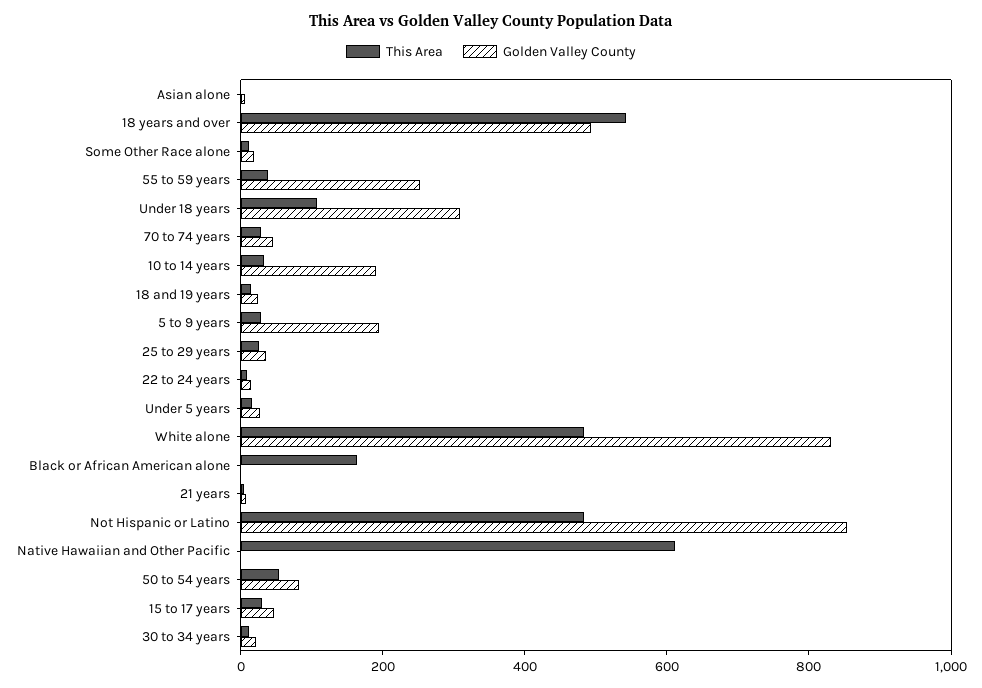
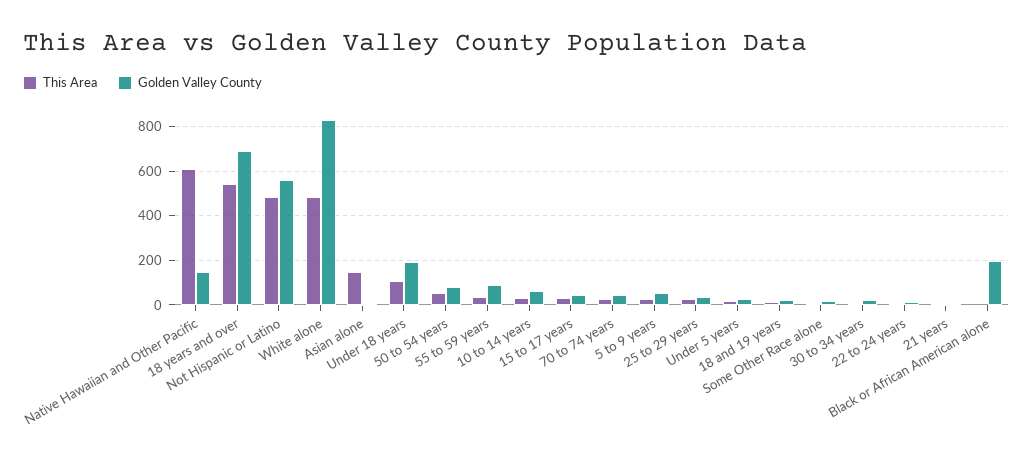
This Area, Asian alone: 0 -> 150
Golden Valley County, 18 years and over: 500 -> 700
Golden Valley County, 55 to 59 years: 250 -> 100
Golden Valley County, Under 18 years: 300 -> 200
Golden Valley County, 10 to 14 years: 200 -> 50
Golden Valley County, 5 to 9 years: 200 -> 50
This Area, Black or African American alone: 150 -> 0
Golden Valley County, Black or African American alone: 0 -> 200
Golden Valley County, Not Hispanic or Latino: 850 -> 550
Golden Valley County, Native Hawaiian and Other Pacific: 0 -> 150

